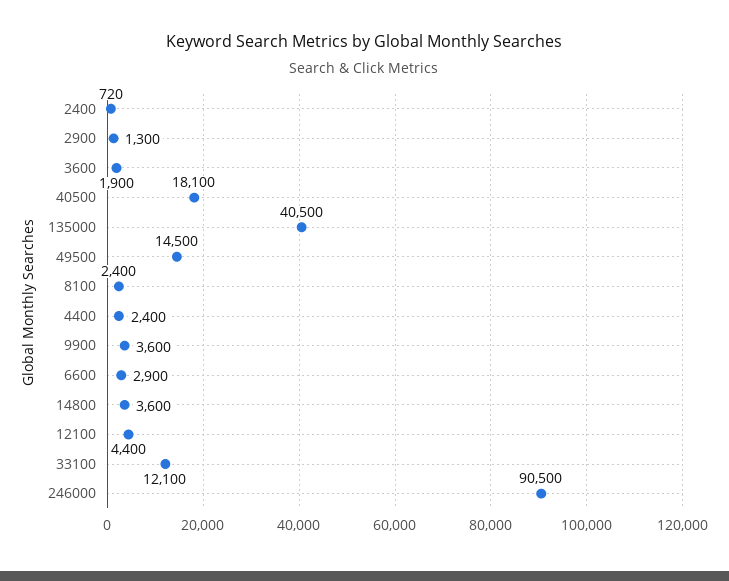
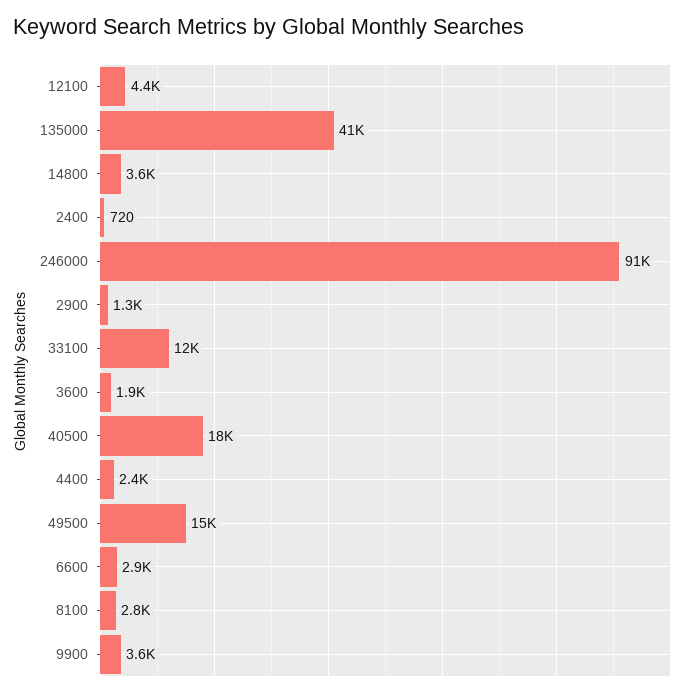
8100: 2400 -> 2800

